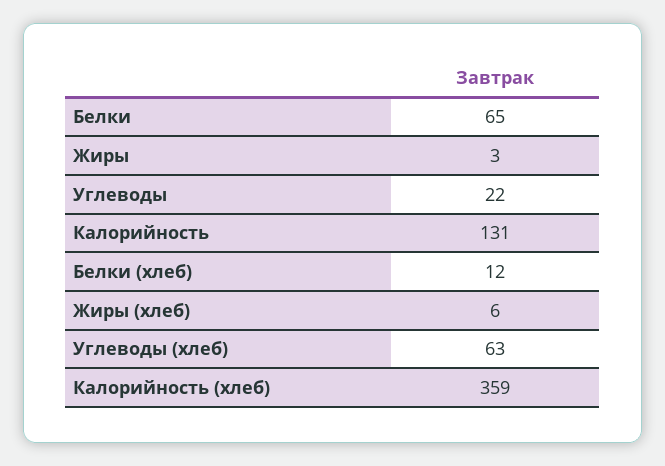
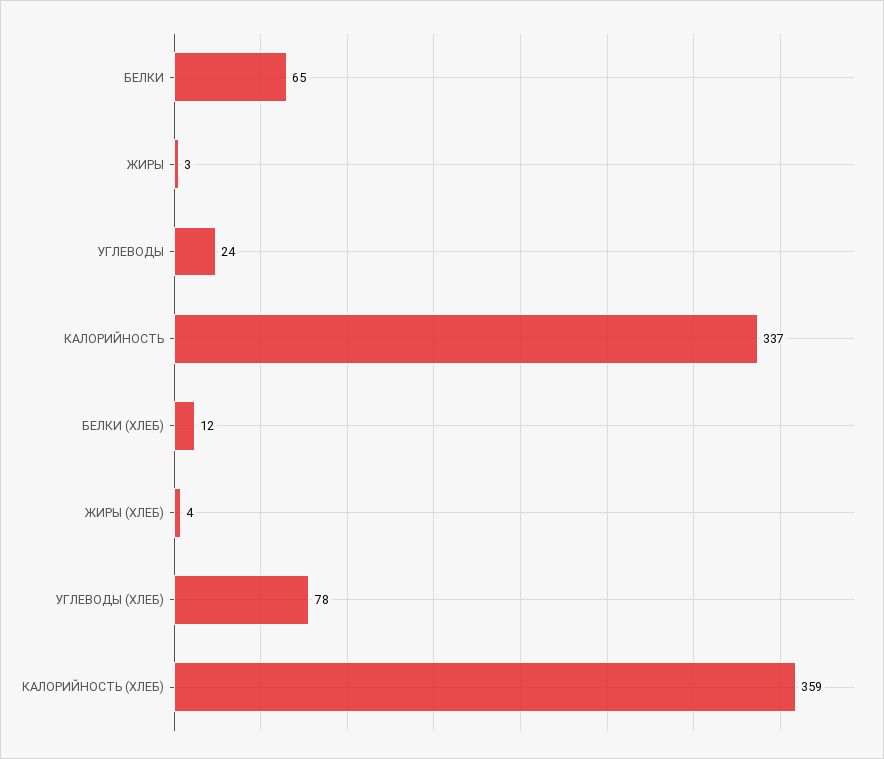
Углеводы: 22 -> 24
Калорийность: 131 -> 337
Жиры (хлеб): 6 -> 4
Углеводы (хлеб): 63 -> 78

